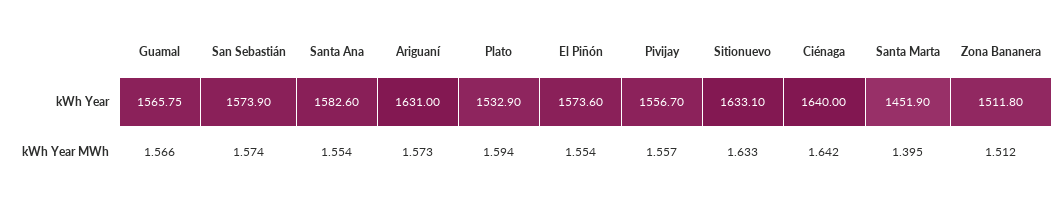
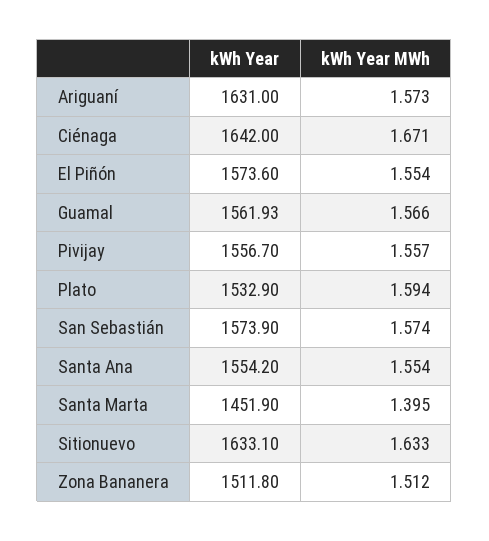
Guamal, kWh Year: 1565.75 -> 1561.93
Santa Ana, kWh Year: 1582.6 -> 1554.2
Ciénaga, kWh Year: 1640 -> 1642
Ciénaga, kWh Year MWh: 1.642 -> 1.671

